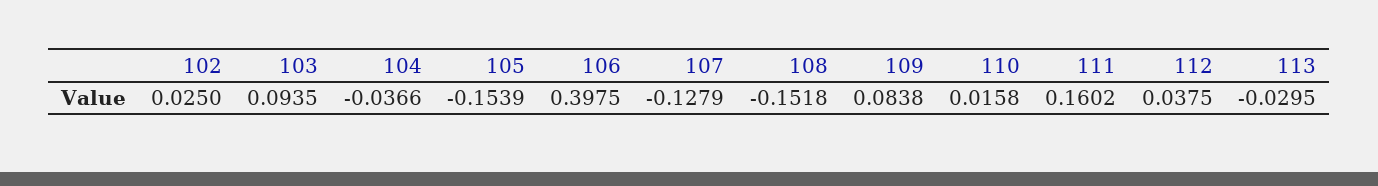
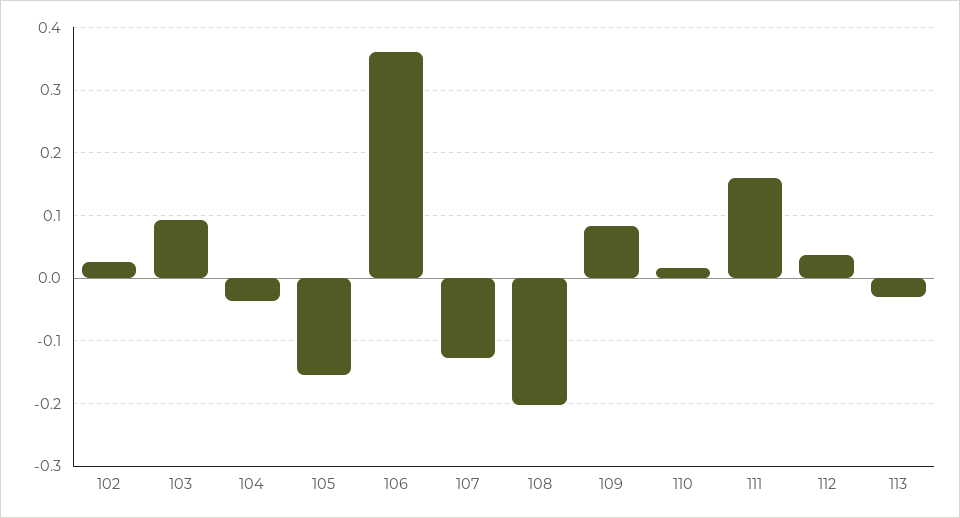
106: 0.3975 -> 0.36
108: -0.1518 -> -0.2

